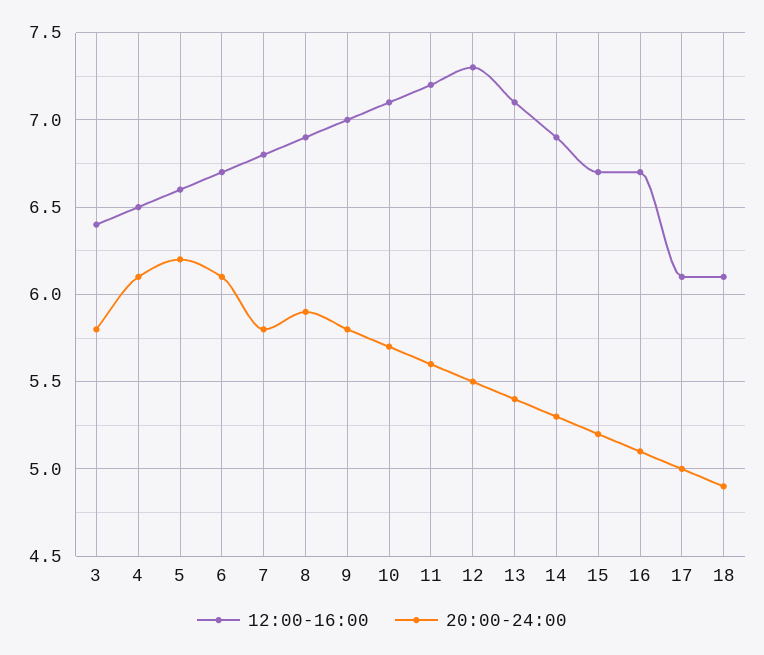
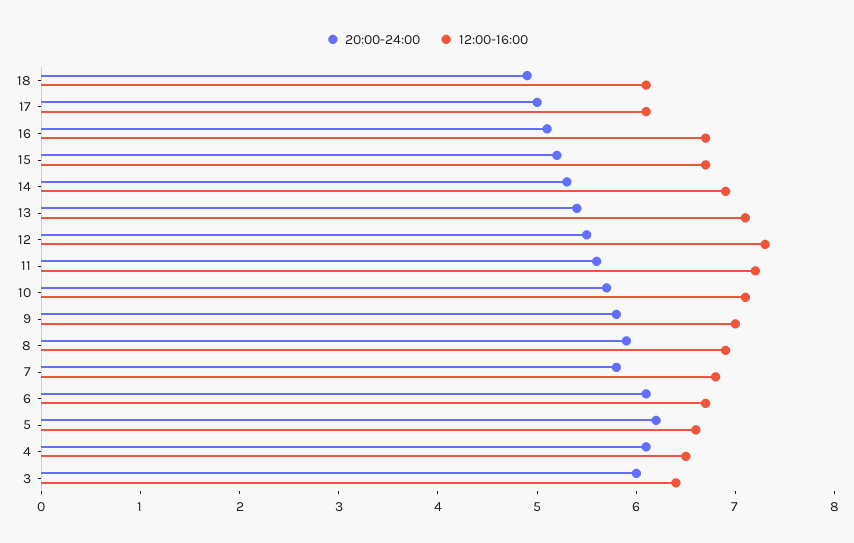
20:00-24:00, 3: 5.8 -> 6

